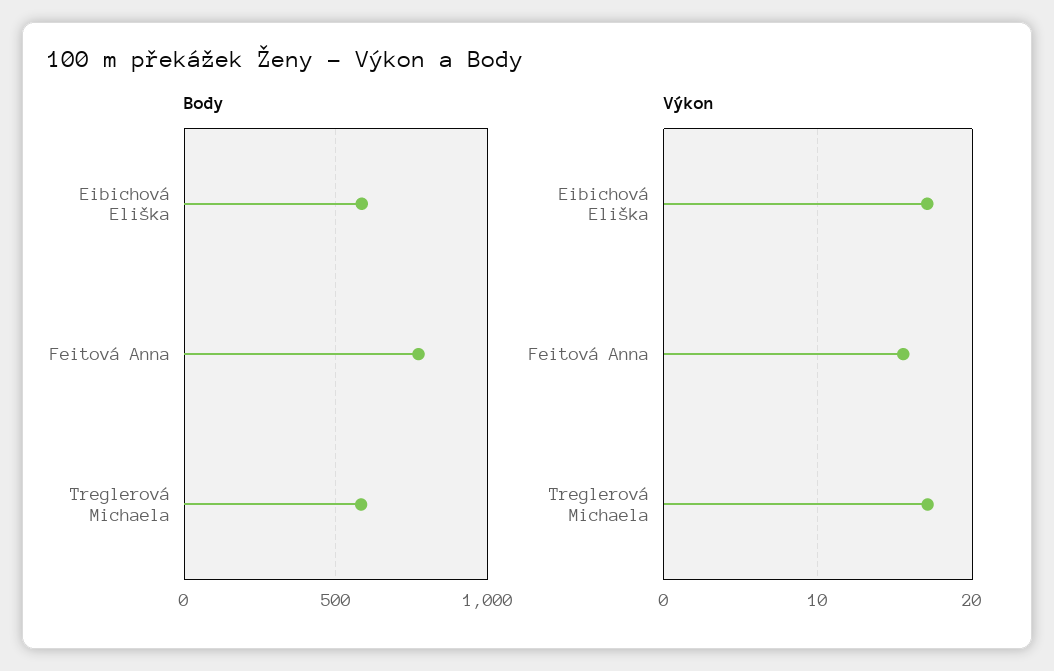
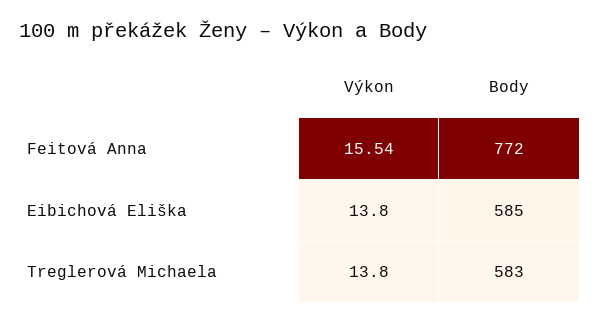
Výkon, Eibichová Eliška: 17 -> 13.8
Výkon, Treglerová Michaela: 17 -> 13.8

